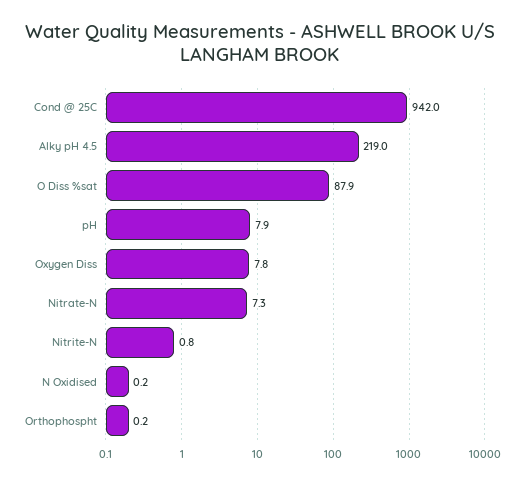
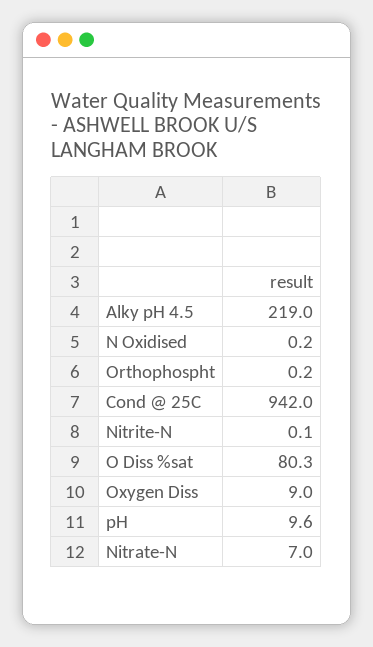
O Diss %sat: 87.9 -> 80.3
pH: 7.9 -> 9.6
Oxygen Diss: 7.8 -> 9
Nitrate-N: 7.3 -> 7
Nitrite-N: 0.8 -> 0.1

